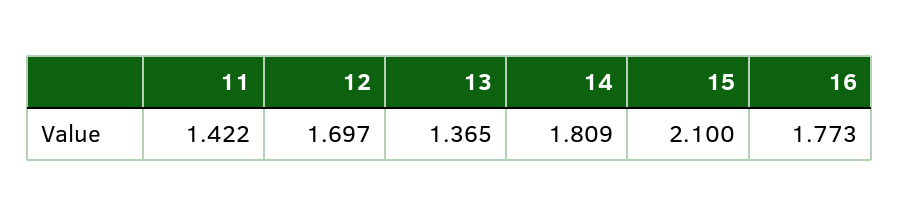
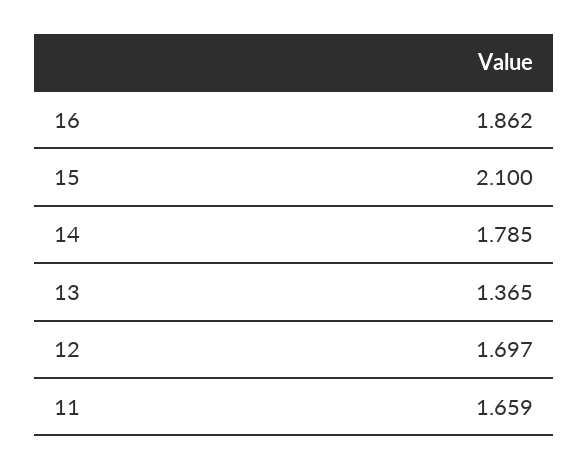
11: 1.422 -> 1.659
14: 1.809 -> 1.785
16: 1.773 -> 1.862

